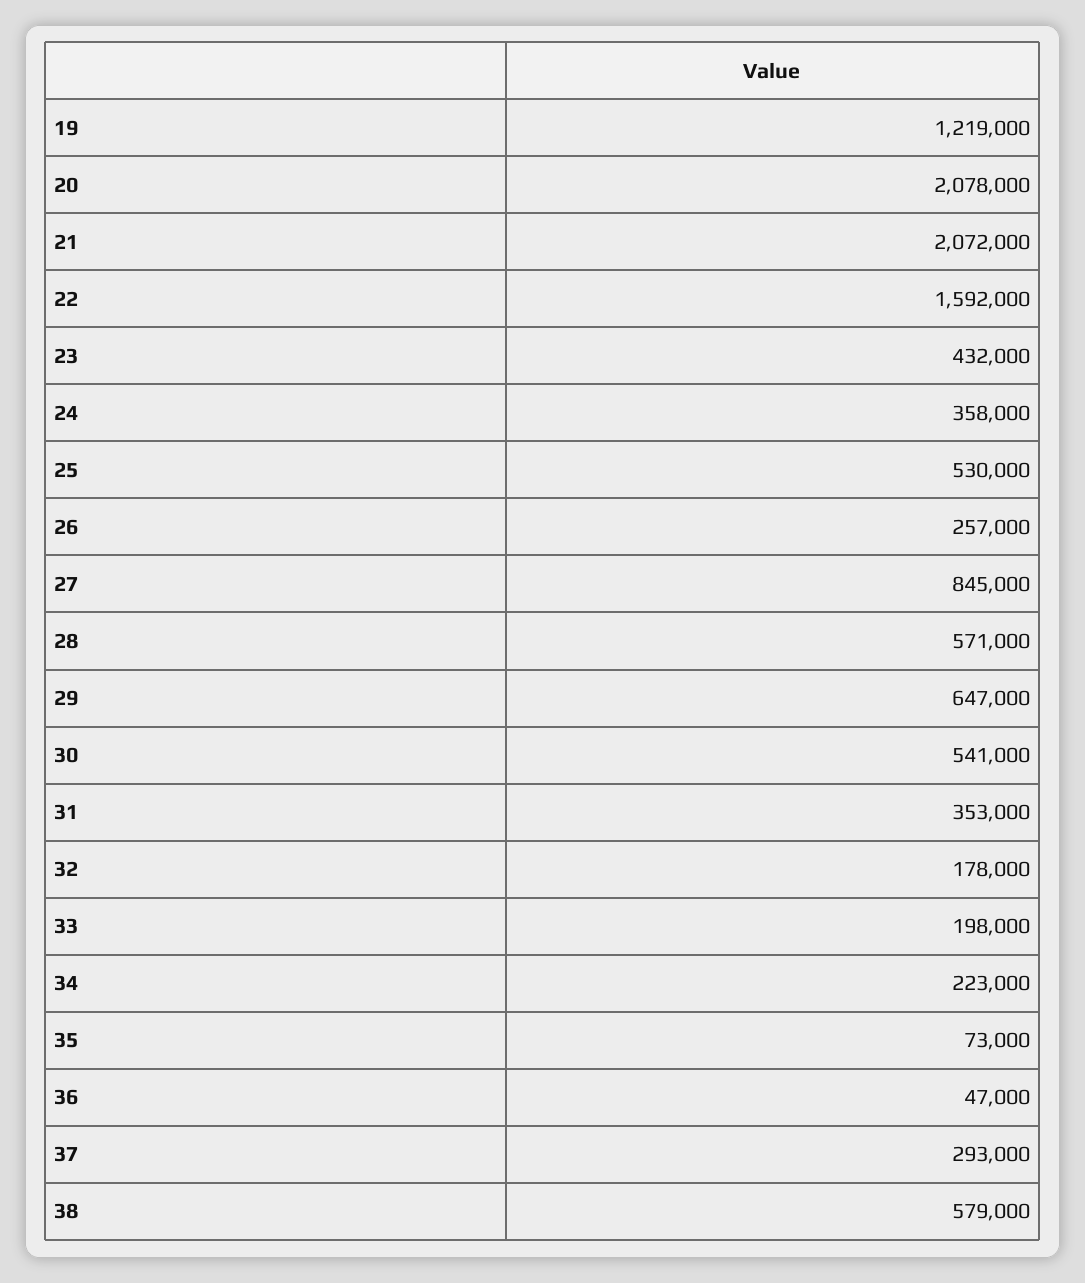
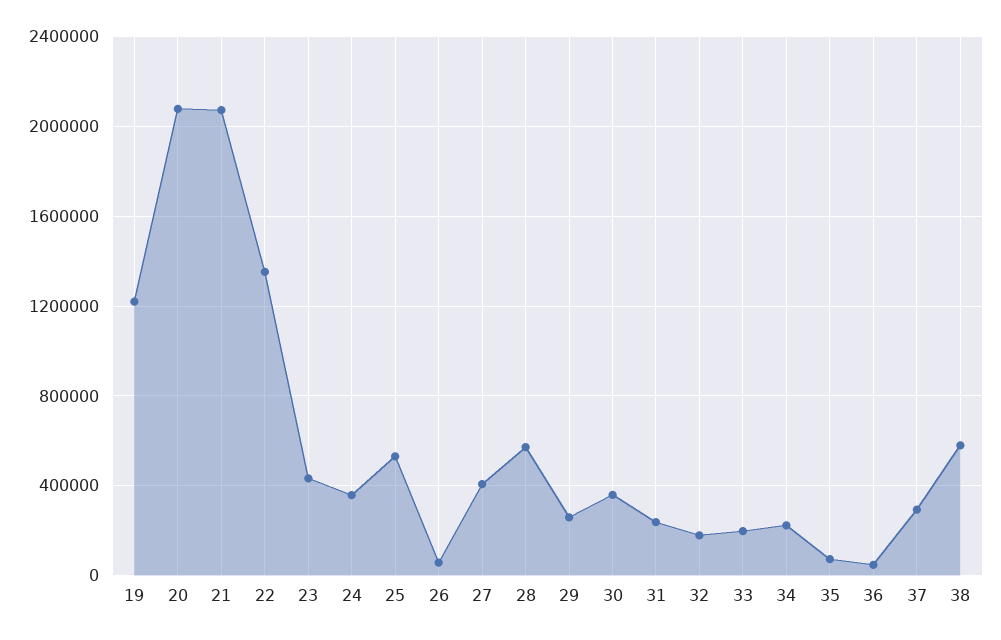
22: 1592000 -> 1350000
26: 257000 -> 50000
27: 845000 -> 400000
29: 647000 -> 250000
30: 541000 -> 350000
31: 353000 -> 250000

